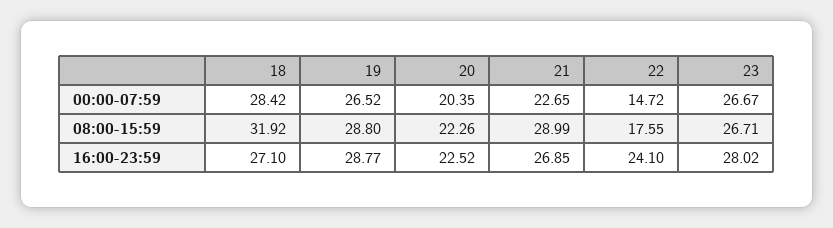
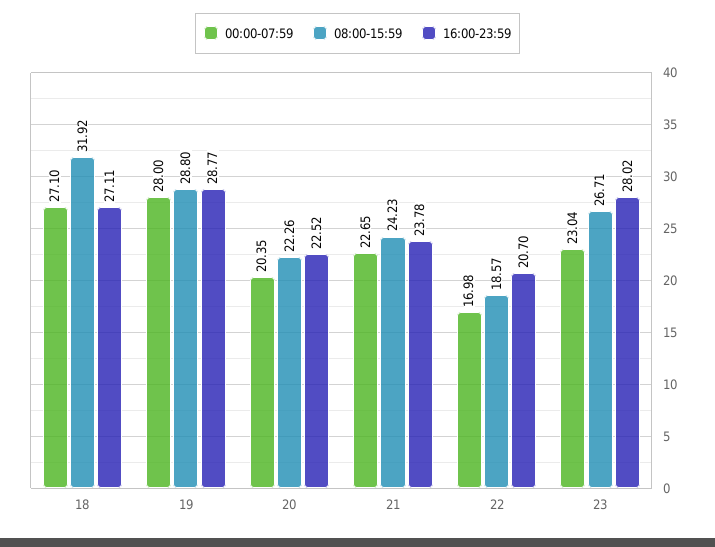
00:00-07:59, 18: 28.42 -> 27.1
00:00-07:59, 19: 26.52 -> 28
00:00-07:59, 22: 14.72 -> 16.98
00:00-07:59, 23: 26.67 -> 23.04
08:00-15:59, 21: 28.99 -> 24.23
08:00-15:59, 22: 17.55 -> 18.57
16:00-23:59, 18: 27.1 -> 27.11
16:00-23:59, 21: 26.85 -> 23.78
16:00-23:59, 22: 24.1 -> 20.7

